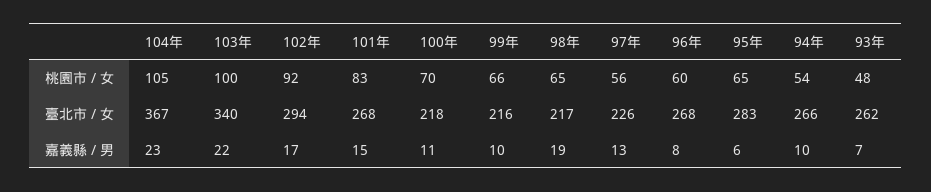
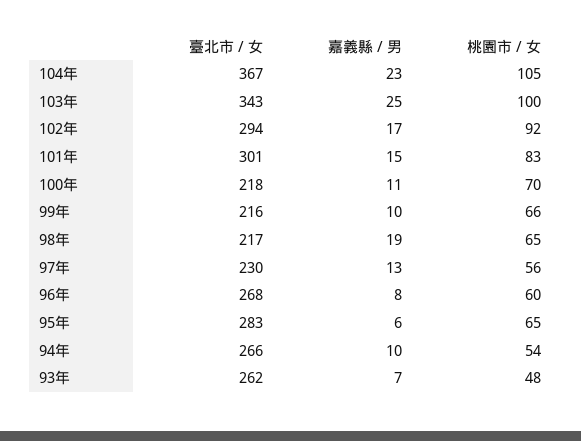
103年, 臺北市 / 女: 340 -> 343
101年, 臺北市 / 女: 268 -> 301
97年, 臺北市 / 女: 226 -> 230
103年, 嘉義縣 / 男: 22 -> 25

